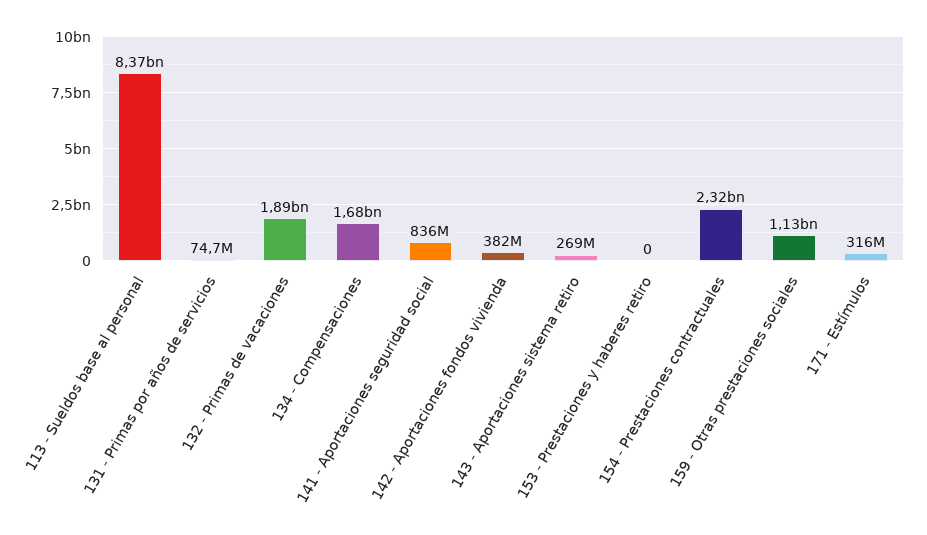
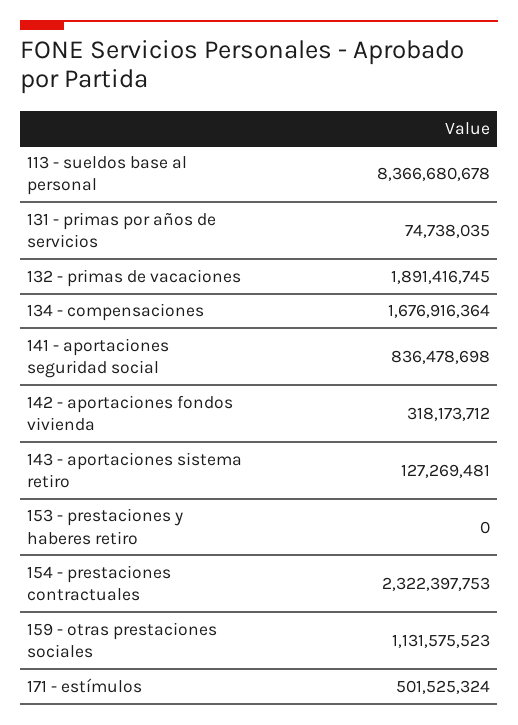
142 - Aportaciones fondos vivienda: 382000000 -> 318173712
143 - Aportaciones sistema retiro: 269000000 -> 127269481
171 - Estímulos: 316000000 -> 501525324

